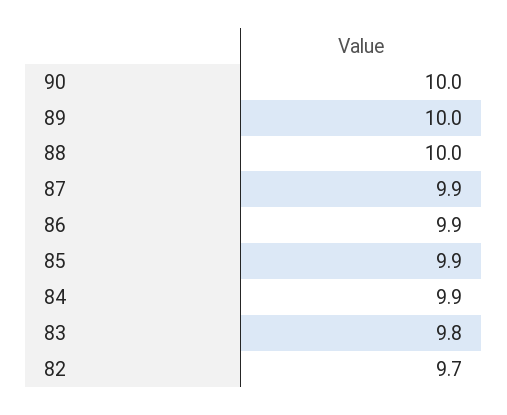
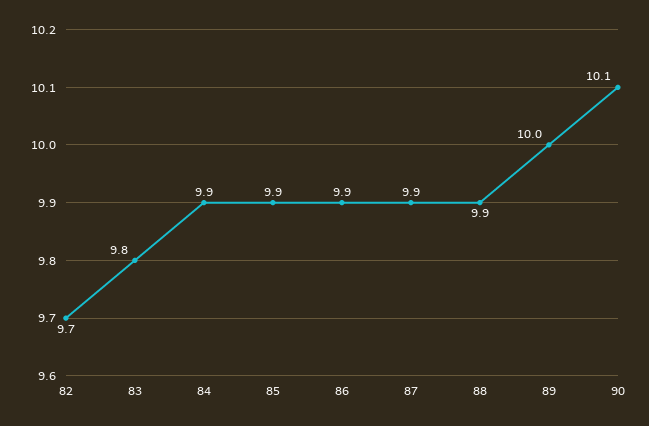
90: 10 -> 10.1
88: 10 -> 9.9

